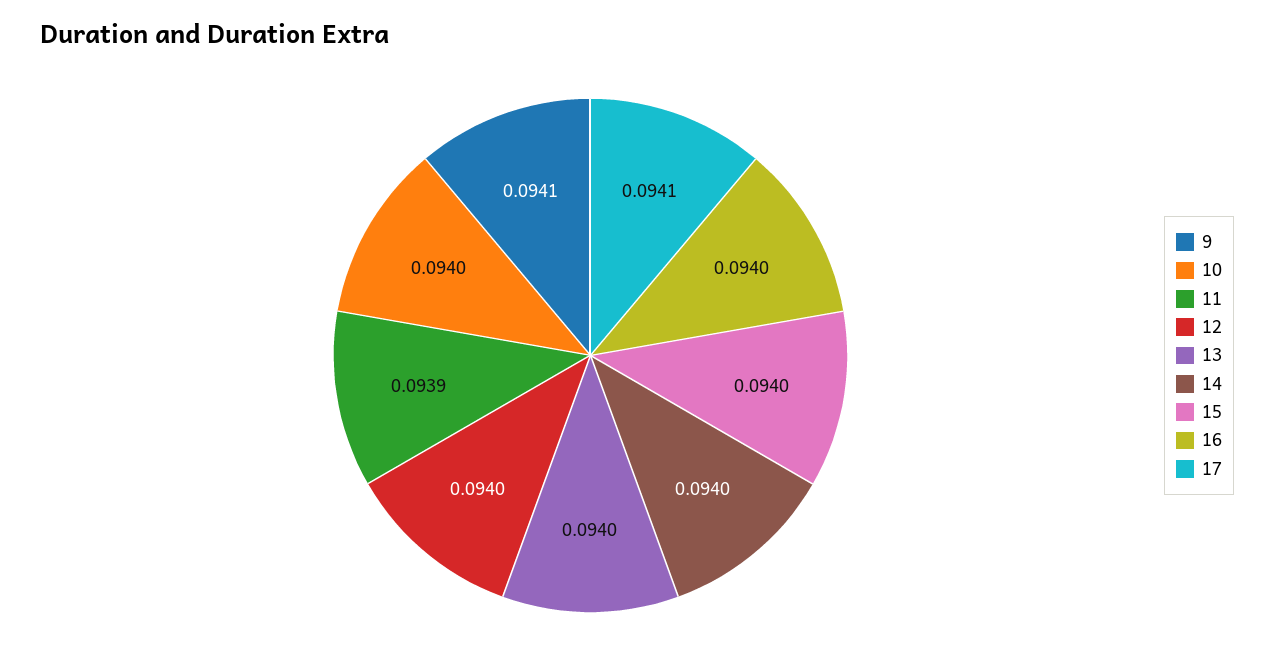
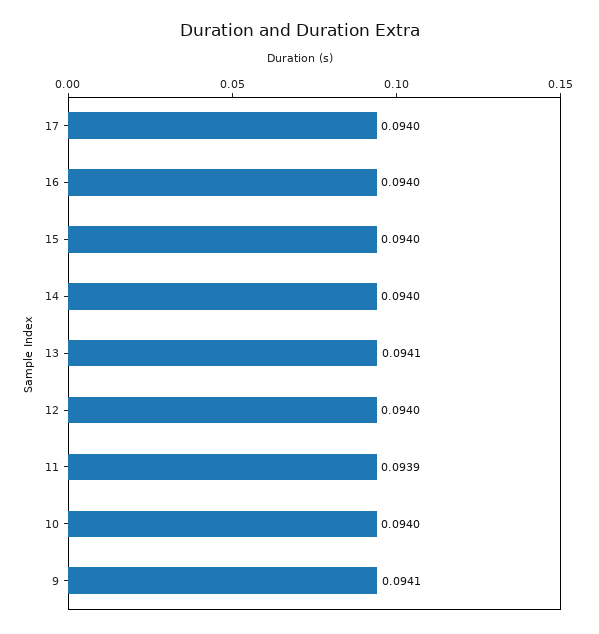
13: 0.094 -> 0.0941
17: 0.0941 -> 0.094

